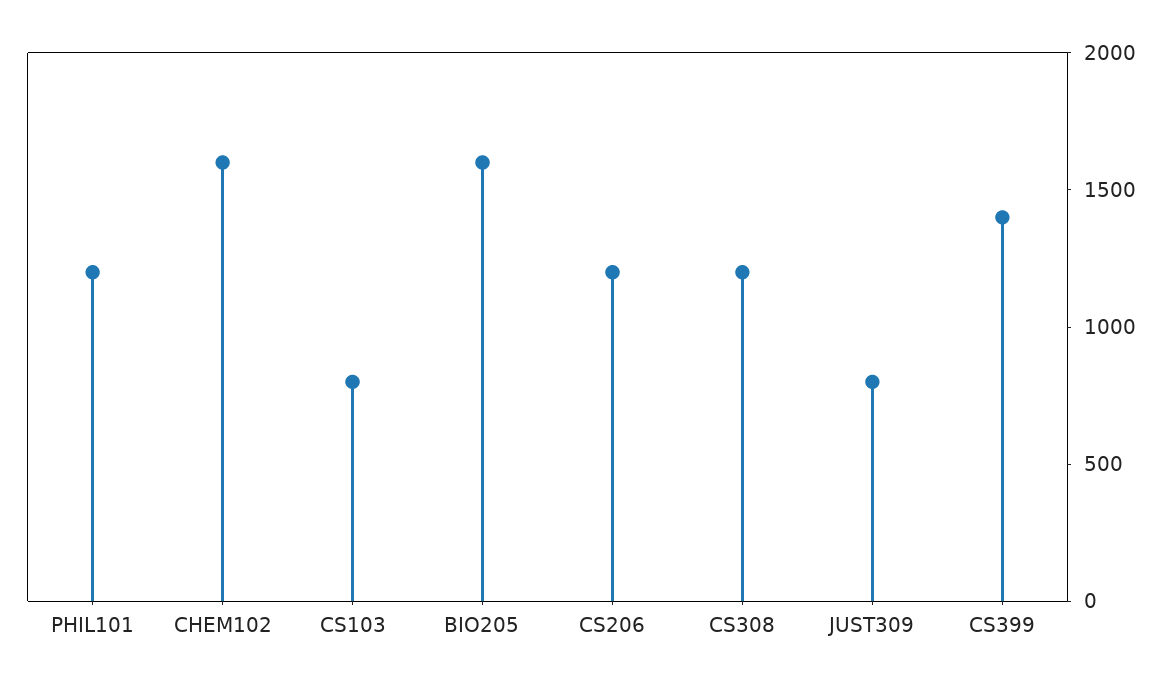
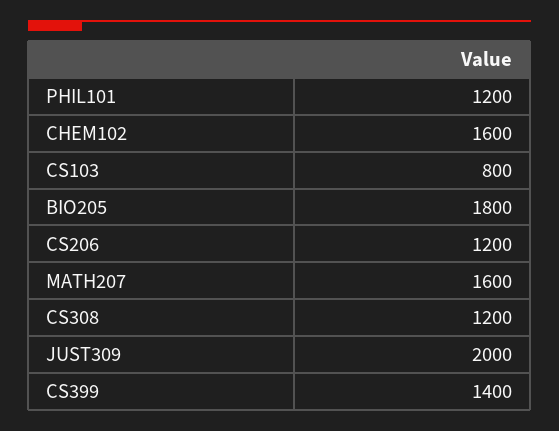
BIO205: 1600 -> 1800
JUST309: 800 -> 2000
MATH207: none -> 1600

